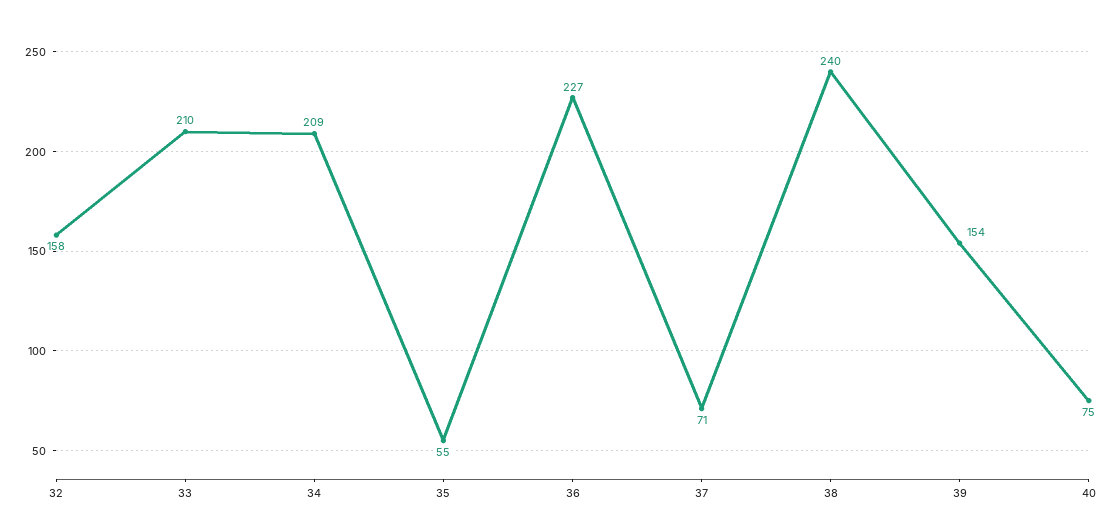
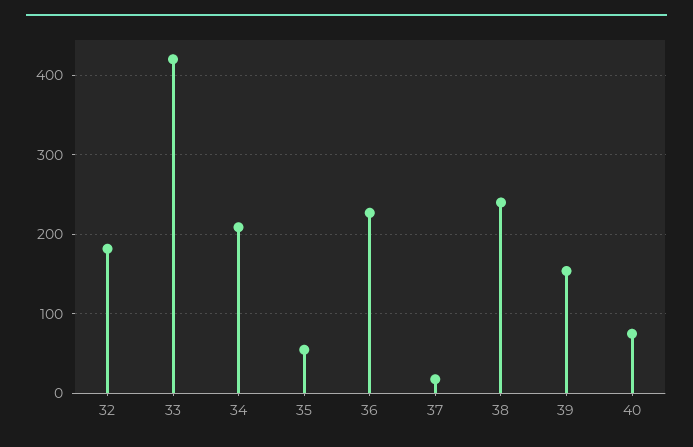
32: 158 -> 180
33: 210 -> 420
37: 71 -> 20

